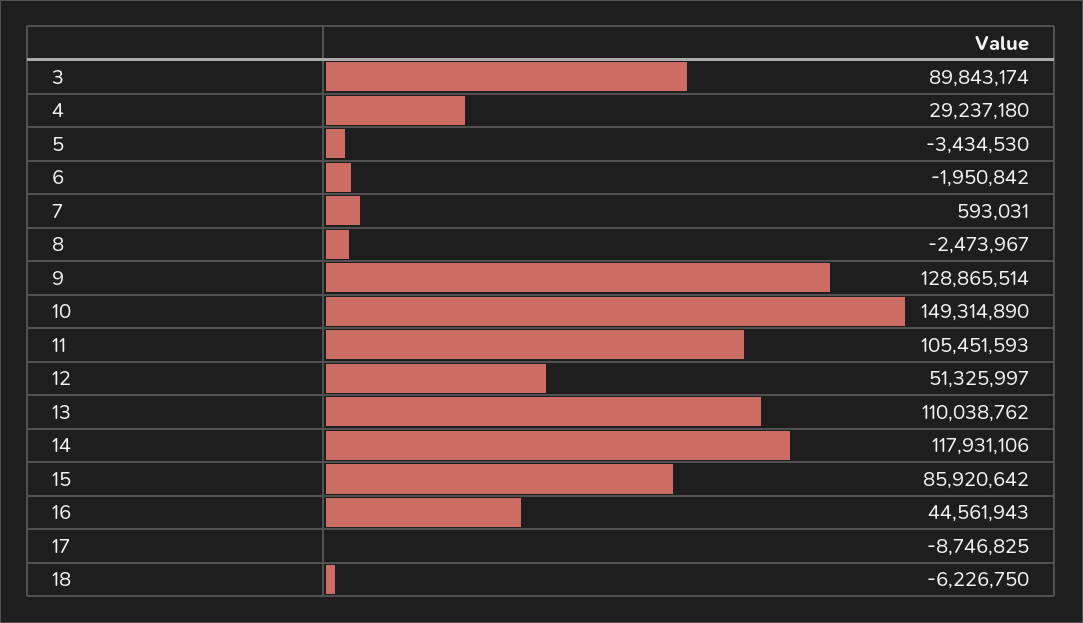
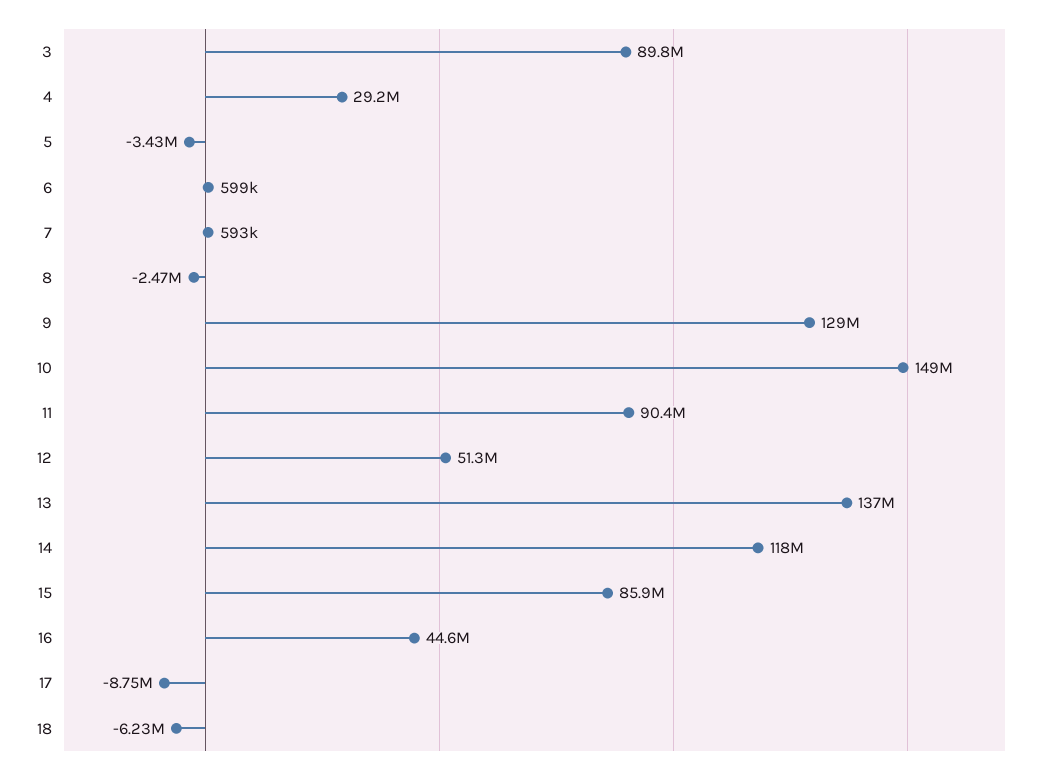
6: -1950842 -> 599000
11: 105451593 -> 90400000
13: 110038762 -> 137000000

